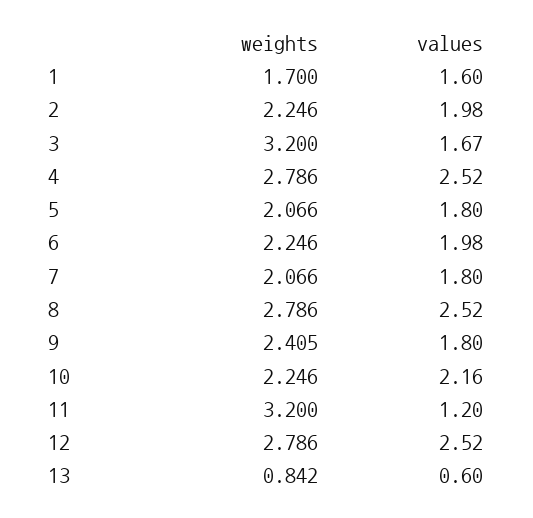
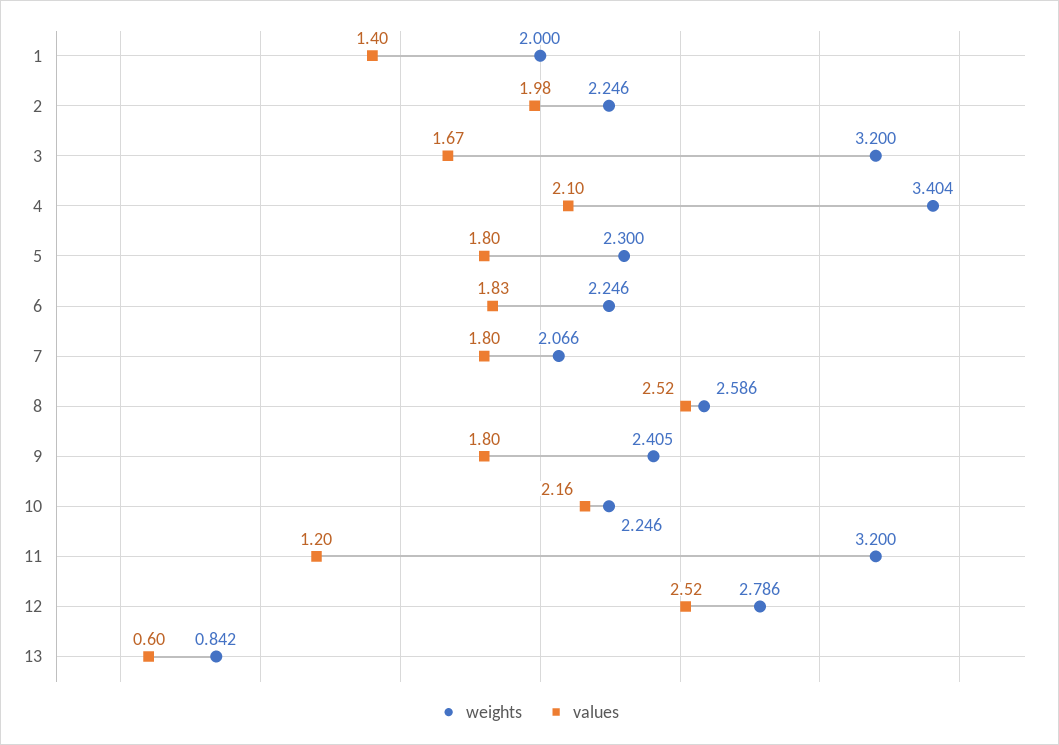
weights, 1: 1.7 -> 2
values, 1: 1.6 -> 1.4
weights, 4: 2.786 -> 3.404
values, 4: 2.52 -> 2.1
weights, 5: 2.066 -> 2.3
values, 6: 1.98 -> 1.83
weights, 8: 2.786 -> 2.586

